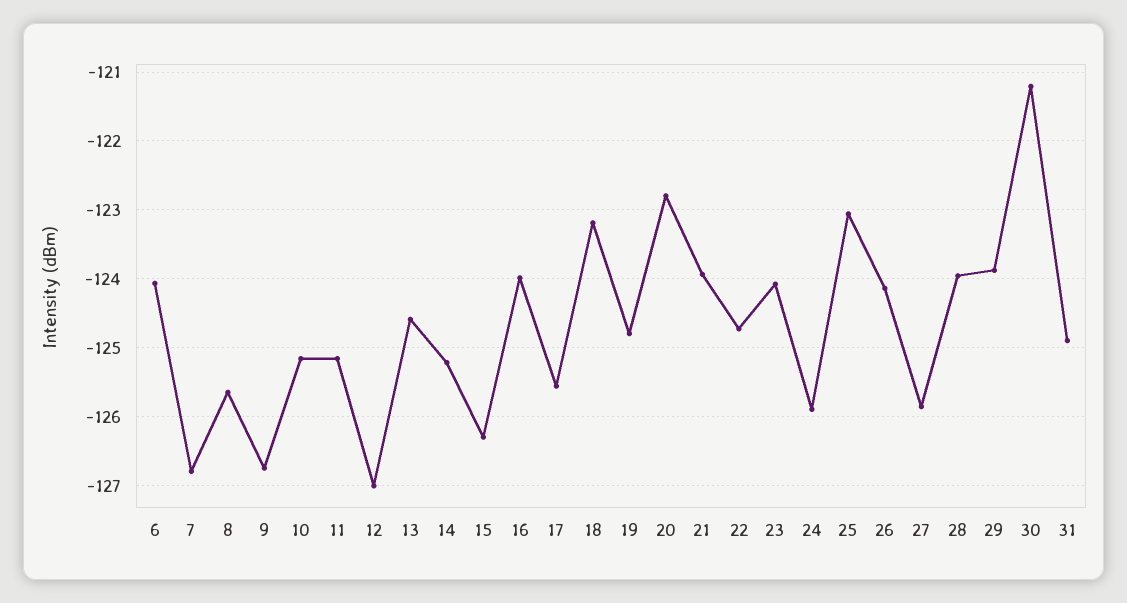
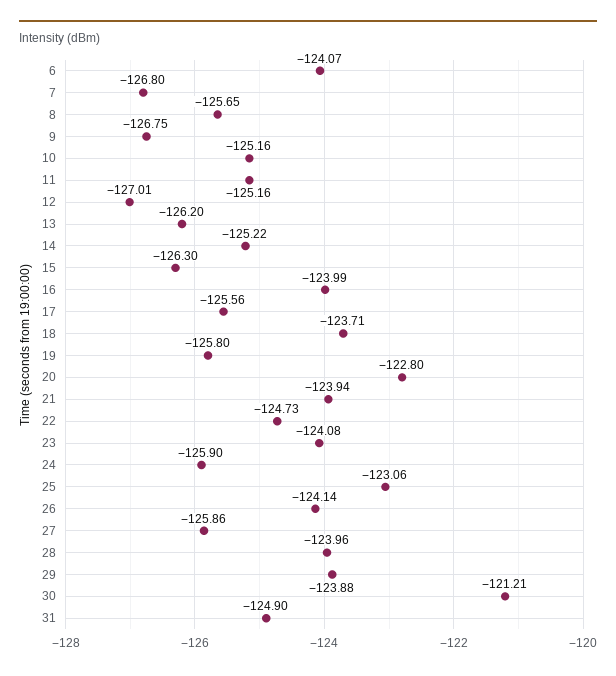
13: -124.6 -> -126.2
18: -123.2 -> -123.71
19: -124.8 -> -125.8

